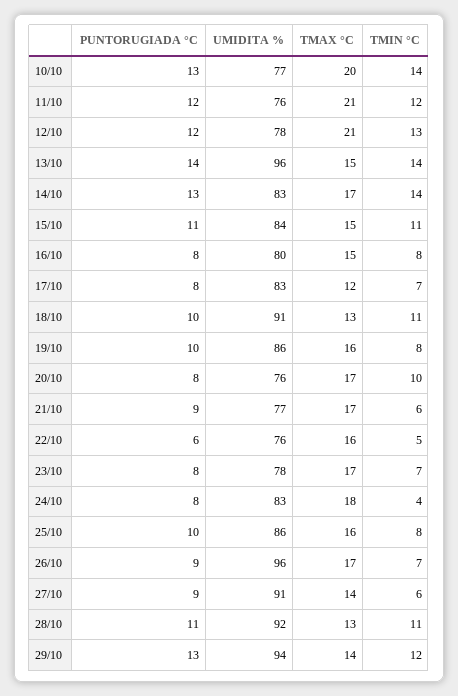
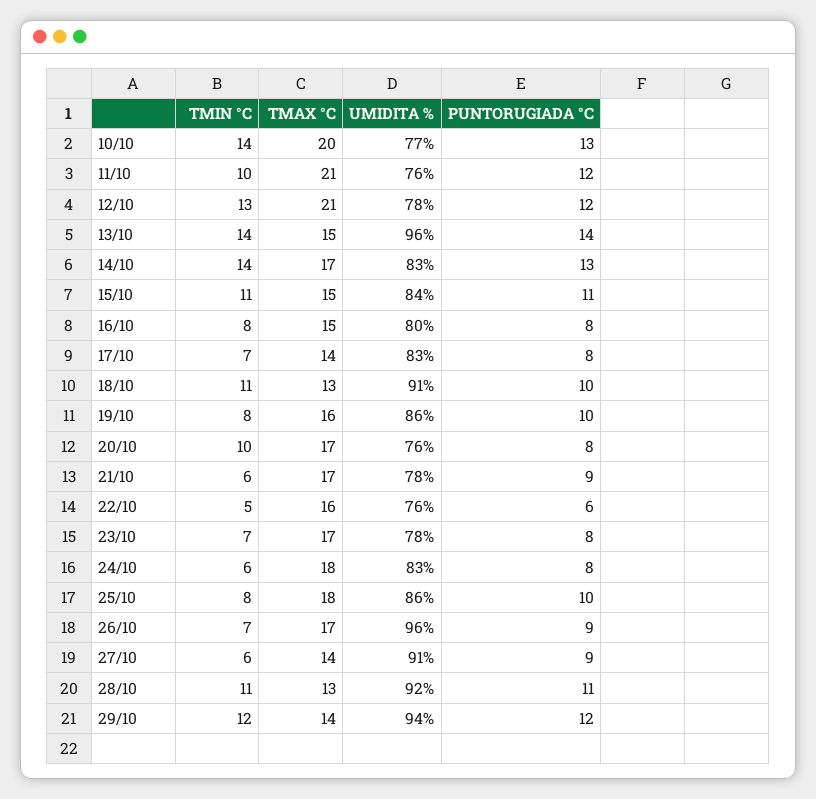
TMIN °C, 11/10: 12 -> 10
TMAX °C, 17/10: 12 -> 14
UMIDITA %, 21/10: 77 -> 78
TMIN °C, 24/10: 4 -> 6
TMAX °C, 25/10: 16 -> 18
PUNTORUGIADA °C, 29/10: 13 -> 12

